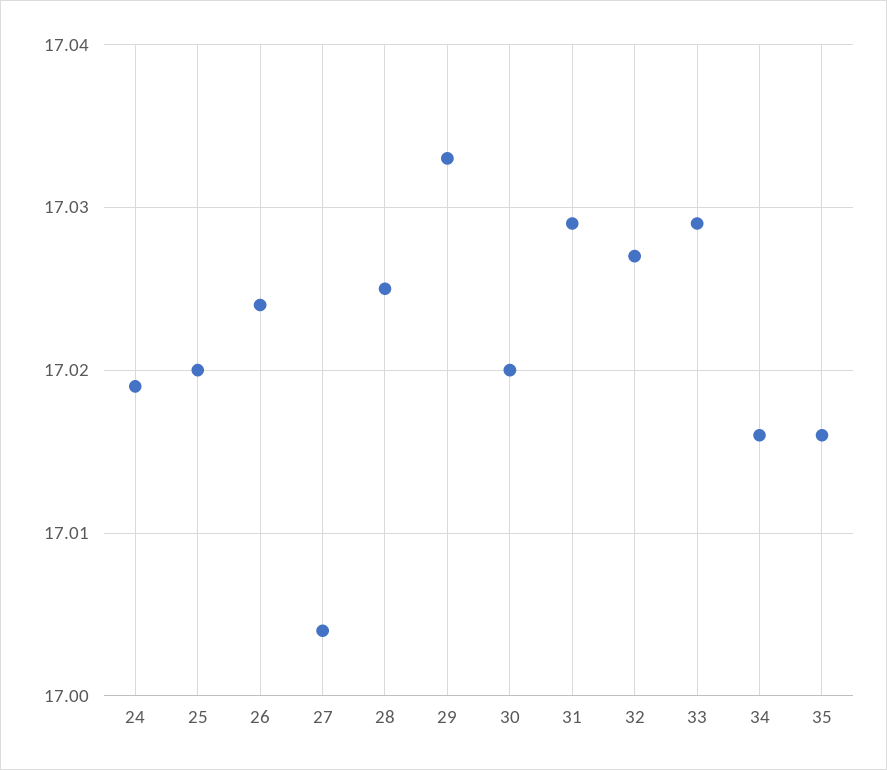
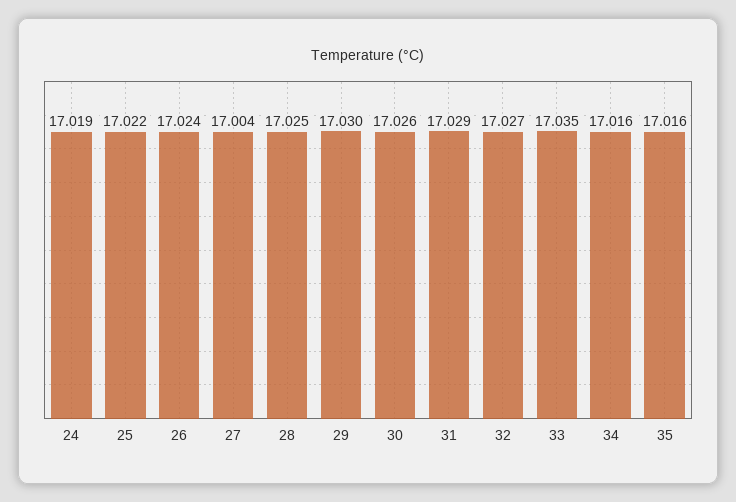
25: 17.02 -> 17.022
29: 17.033 -> 17.03
30: 17.02 -> 17.026
33: 17.029 -> 17.035

